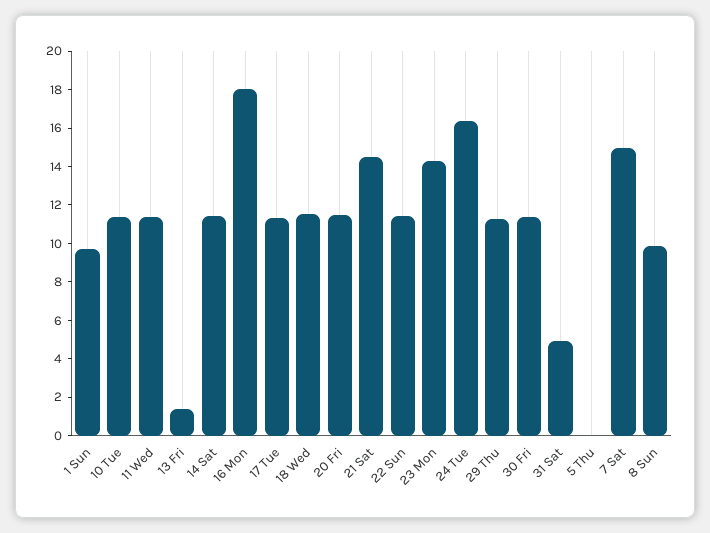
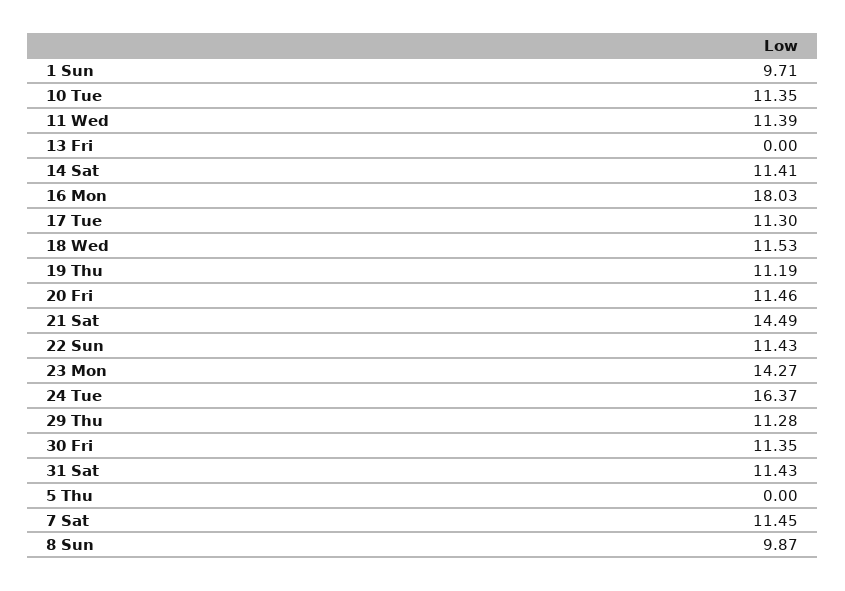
13 Fri: 1.5 -> 0
31 Sat: 5 -> 11.43
7 Sat: 15 -> 11.45
19 Thu: none -> 11.19

